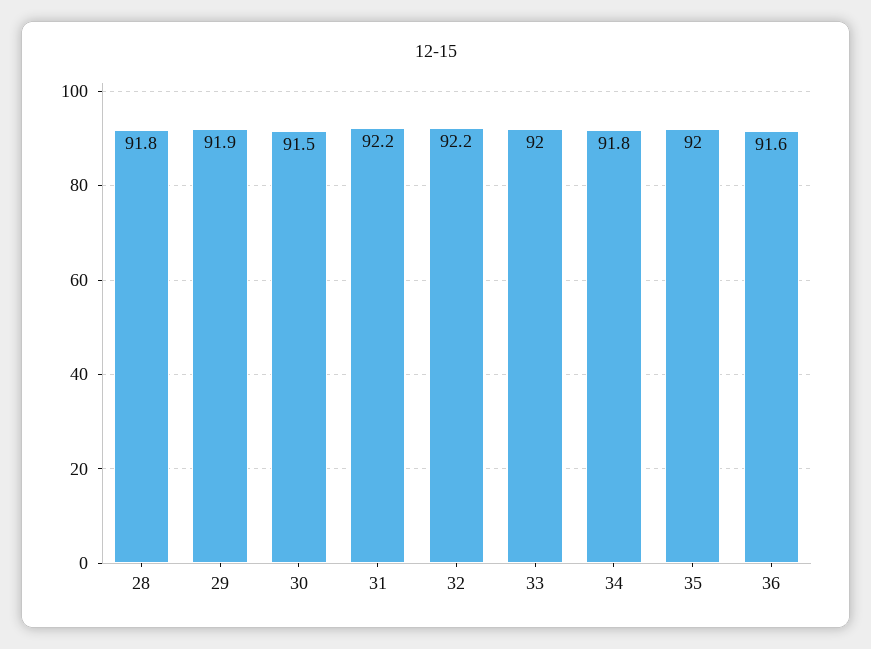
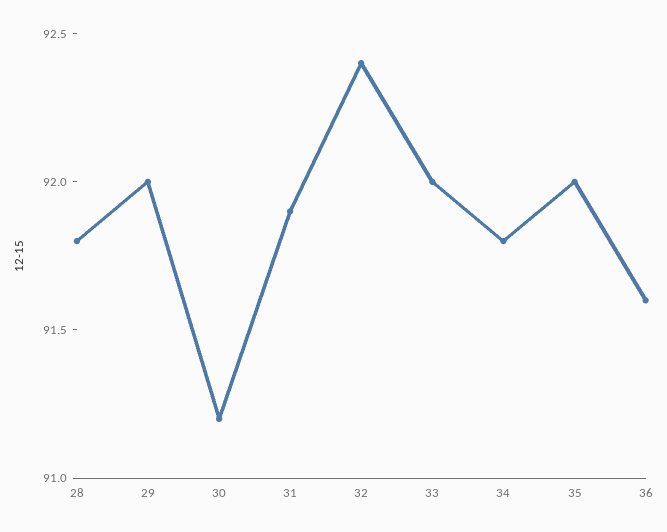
29: 91.9 -> 92
30: 91.5 -> 91.2
31: 92.2 -> 91.9
32: 92.2 -> 92.4

